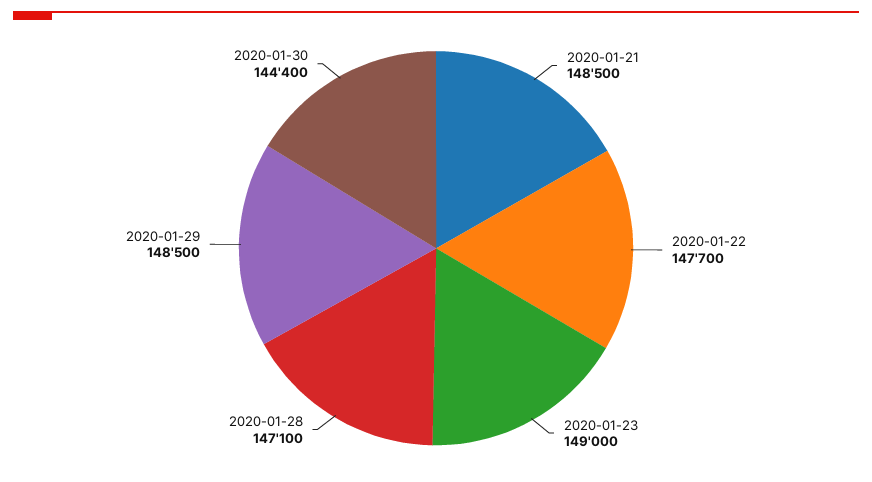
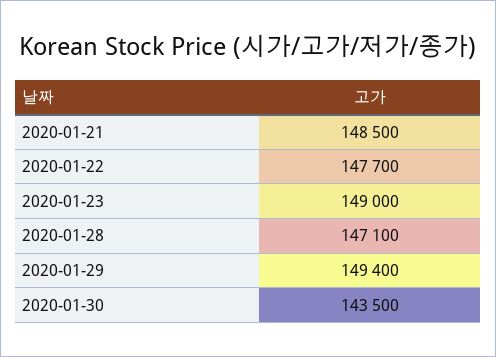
2020-01-29: 148500 -> 149400
2020-01-30: 144400 -> 143500

